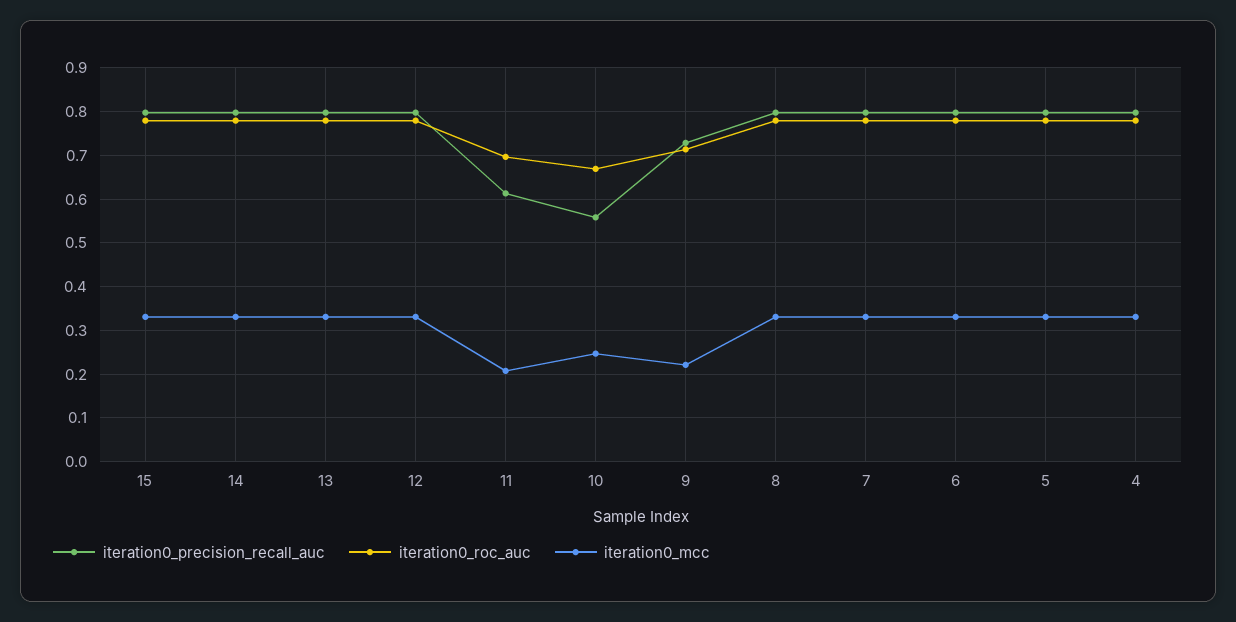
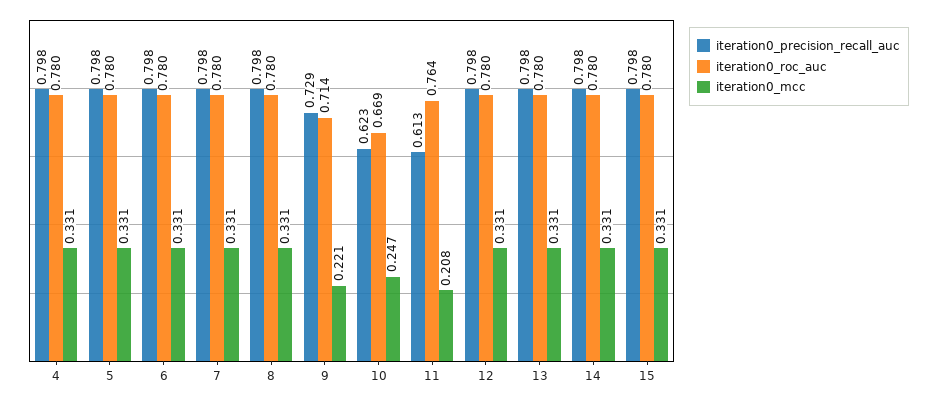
iteration0_roc_auc, 11: 0.7 -> 0.764
iteration0_precision_recall_auc, 10: 0.56 -> 0.623

